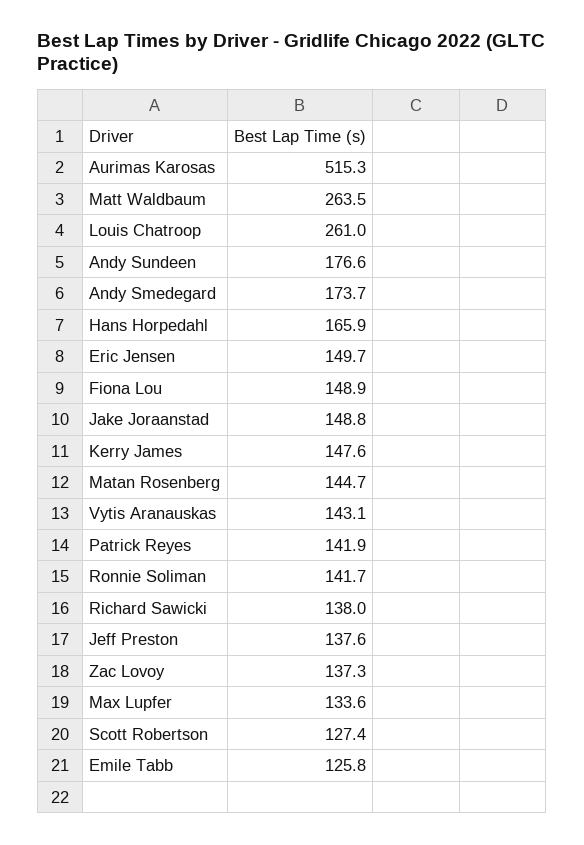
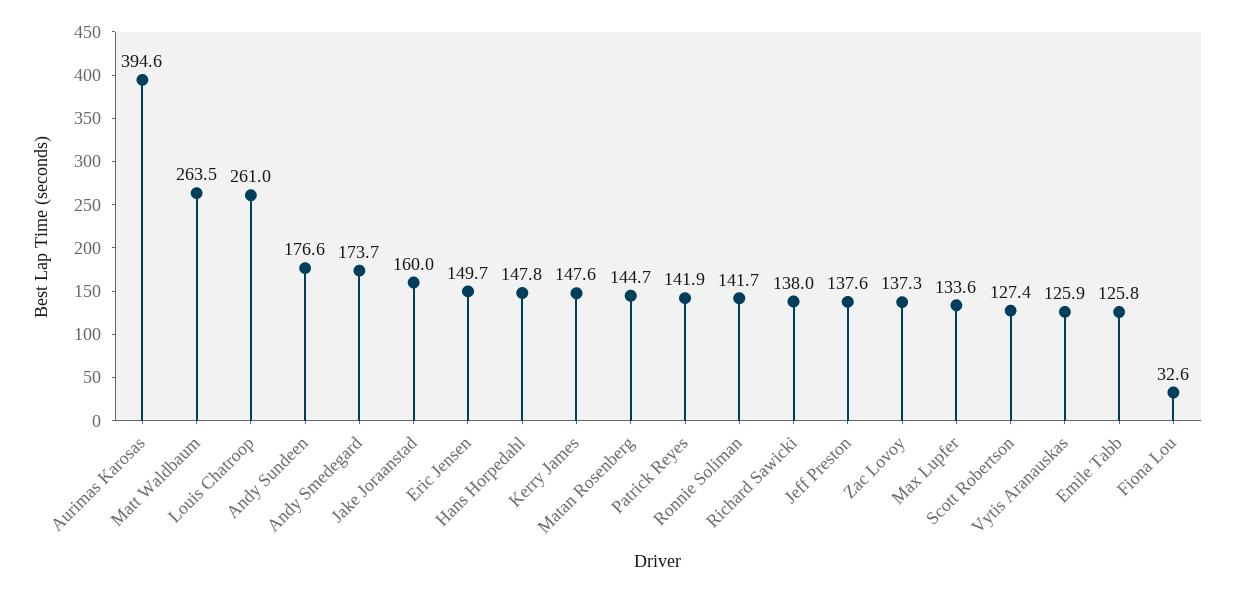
Aurimas Karosas: 515.3 -> 394.6
Hans Horpedahl: 165.9 -> 147.8
Fiona Lou: 148.9 -> 32.6
Jake Joraanstad: 148.8 -> 160
Vytis Aranauskas: 143.1 -> 125.9

